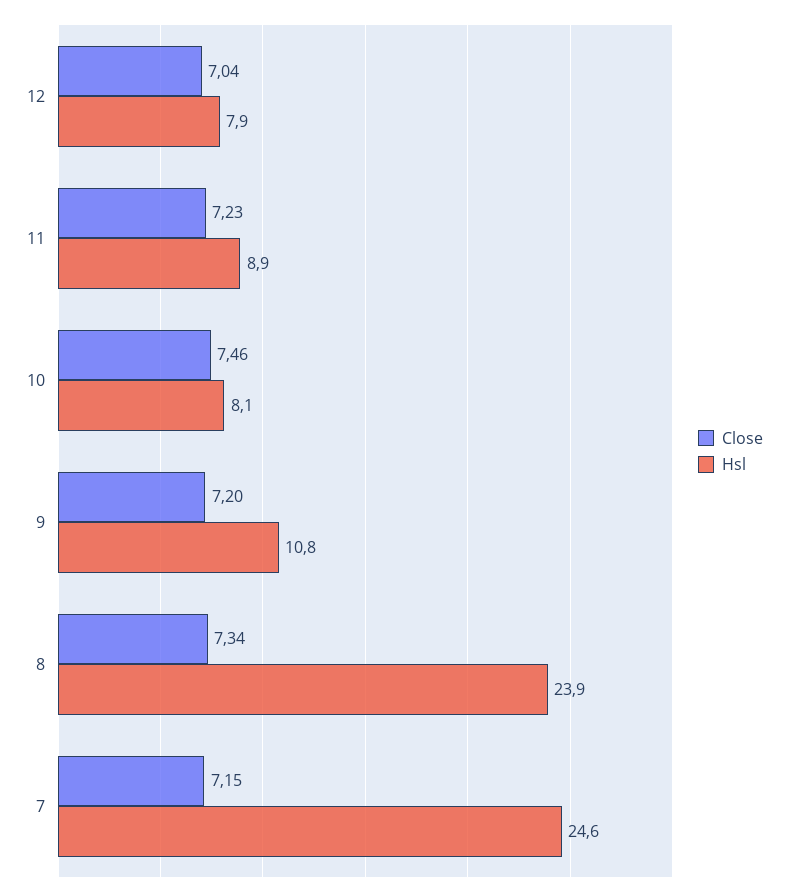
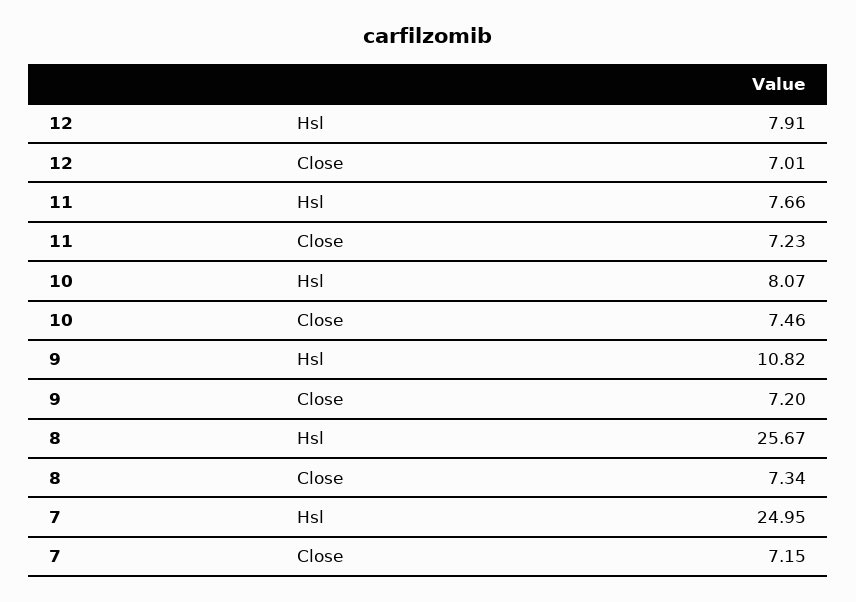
Close, 12: 7.04 -> 7.01
Hsl, 11: 8.9 -> 7.66
Hsl, 8: 23.9 -> 25.67
Hsl, 7: 24.6 -> 24.95

